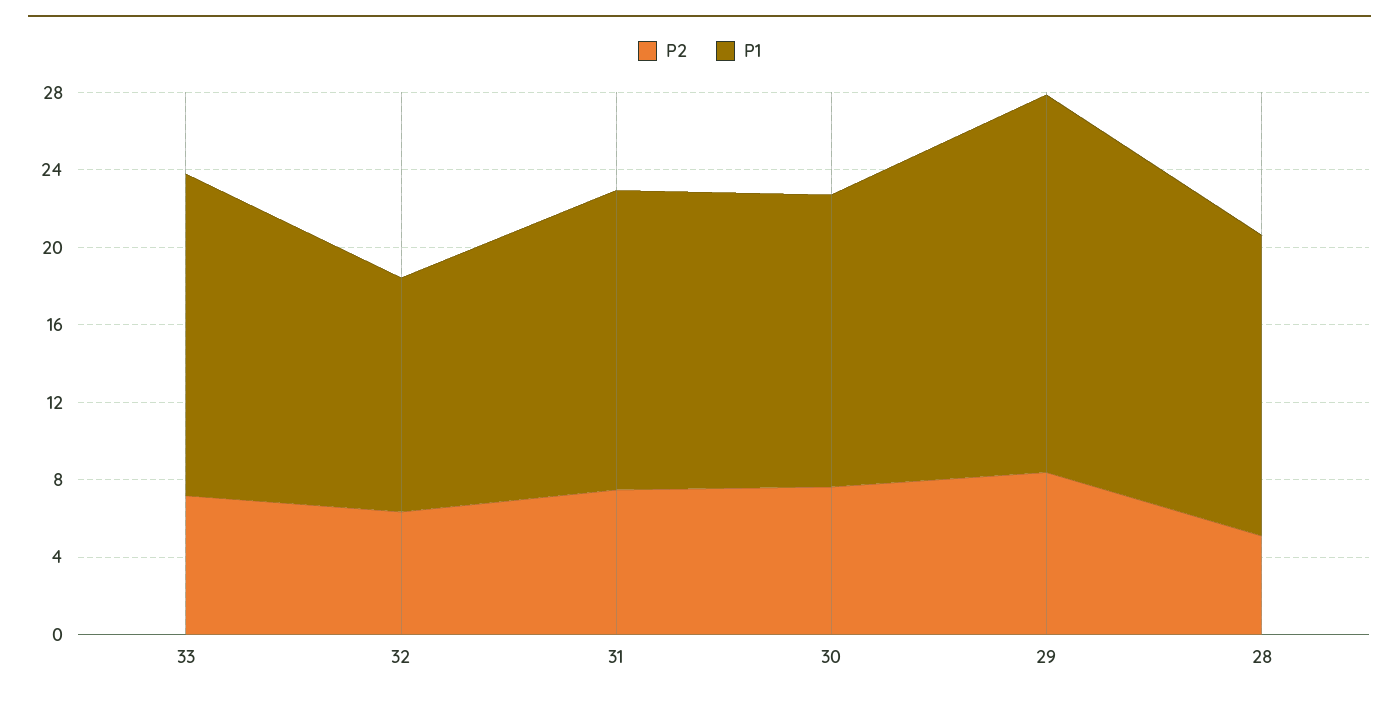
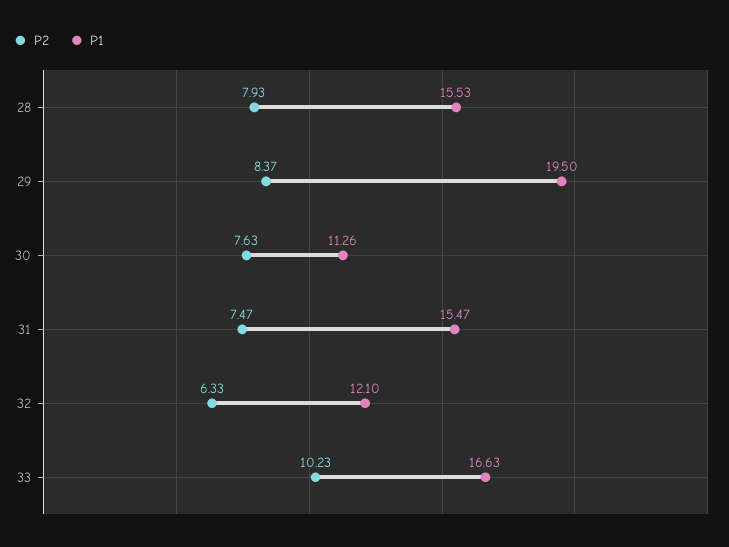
P2, 33: 7 -> 10.23
P1, 30: 15 -> 11.26
P2, 28: 5 -> 7.93

